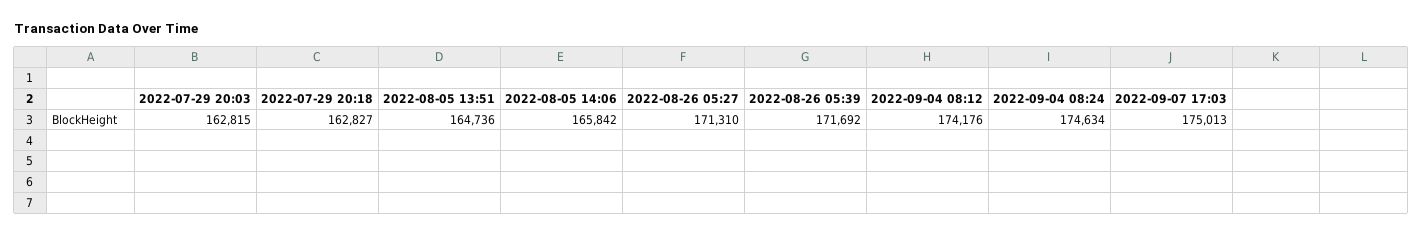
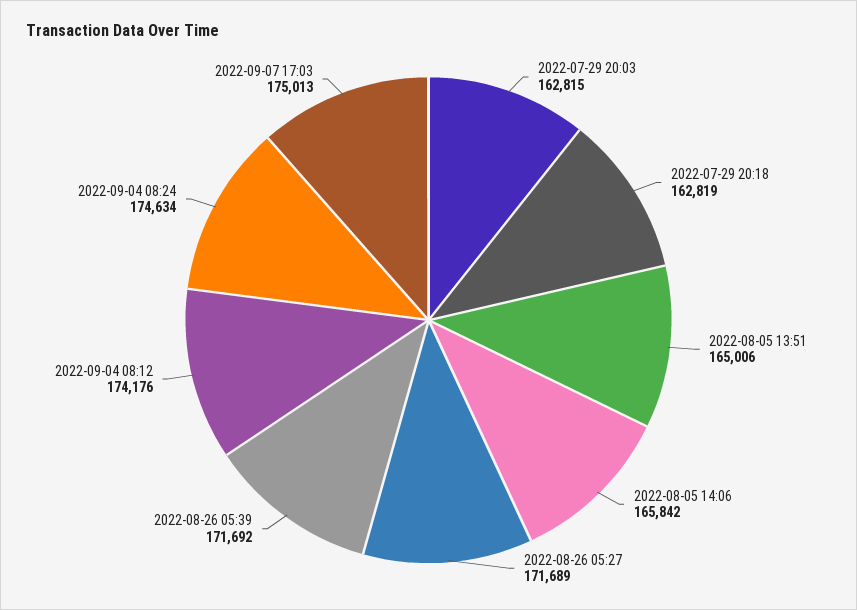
2022-07-29 20:18: 162827 -> 162819
2022-08-05 13:51: 164736 -> 165006
2022-08-26 05:27: 171310 -> 171689

